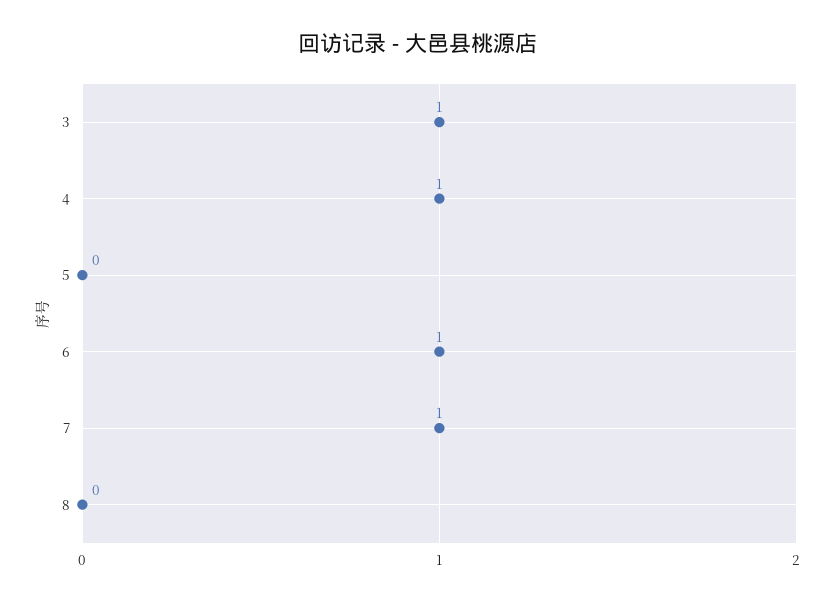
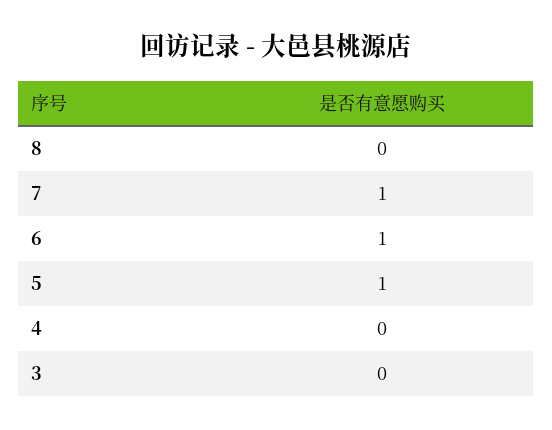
3: 1 -> 0
4: 1 -> 0
5: 0 -> 1

